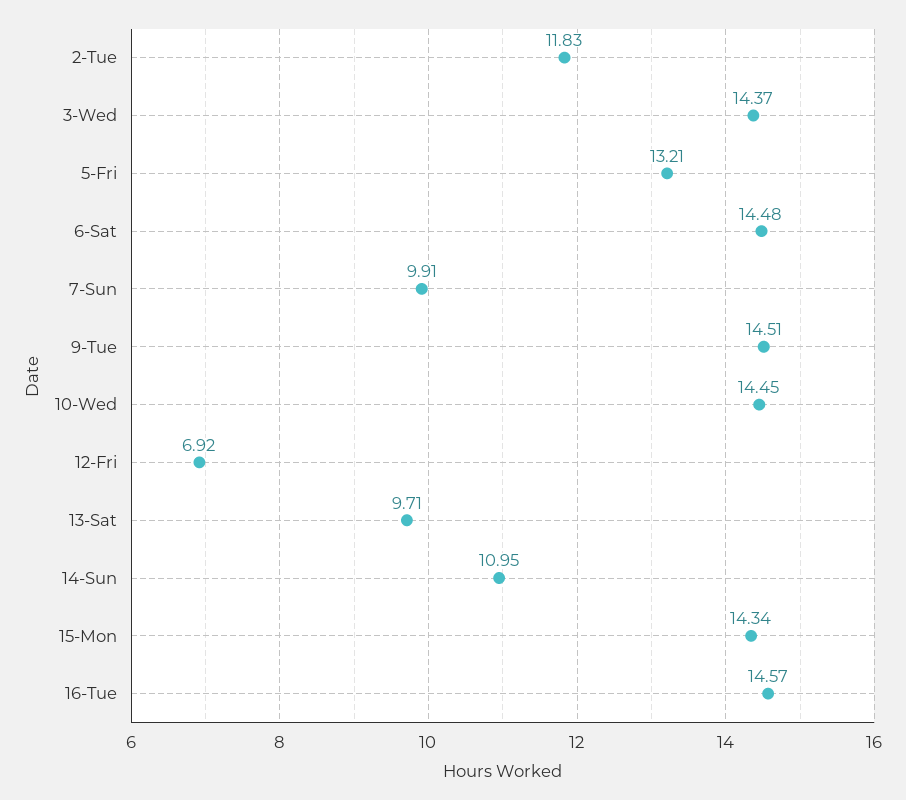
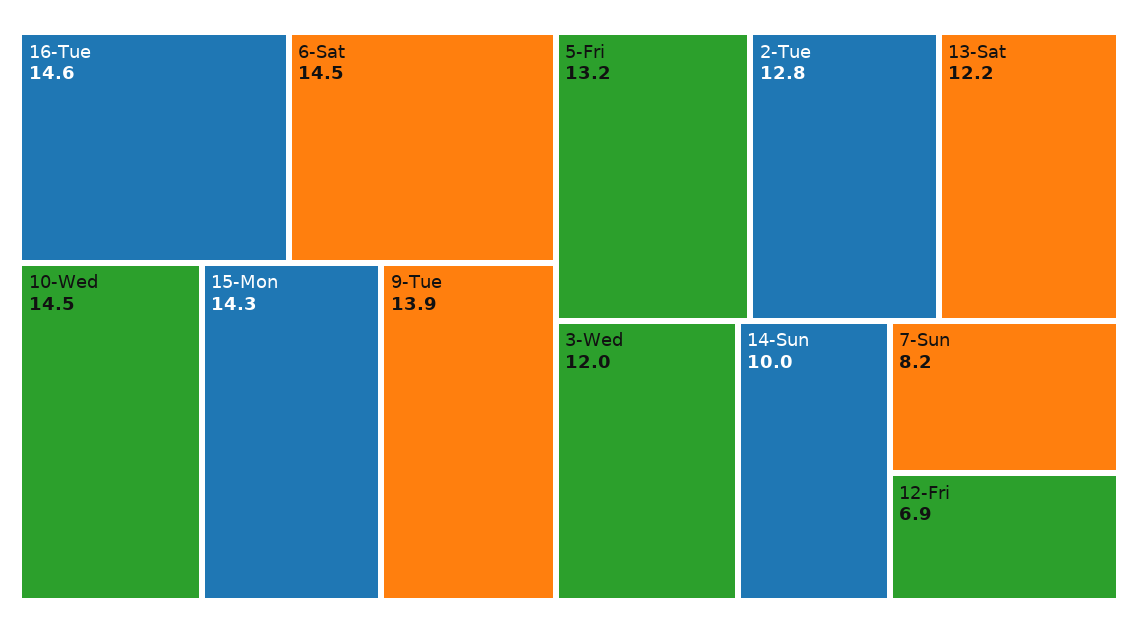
2-Tue: 11.83 -> 12.8
3-Wed: 14.37 -> 12
7-Sun: 9.91 -> 8.2
9-Tue: 14.51 -> 13.9
13-Sat: 9.71 -> 12.2
14-Sun: 10.95 -> 10

